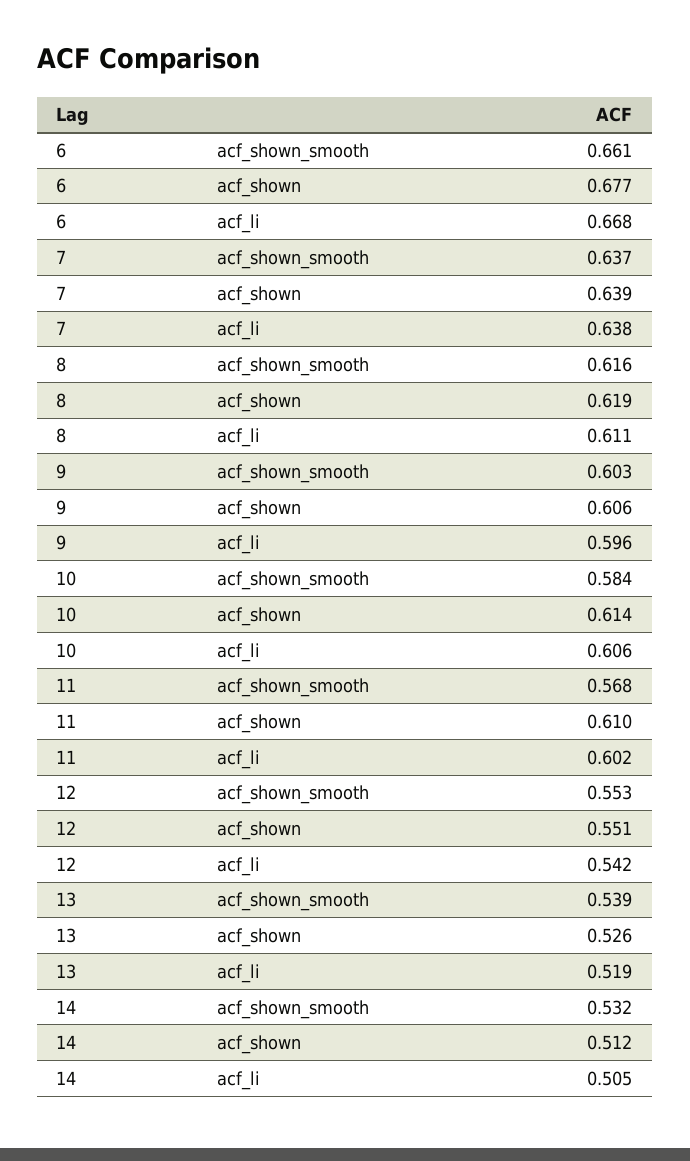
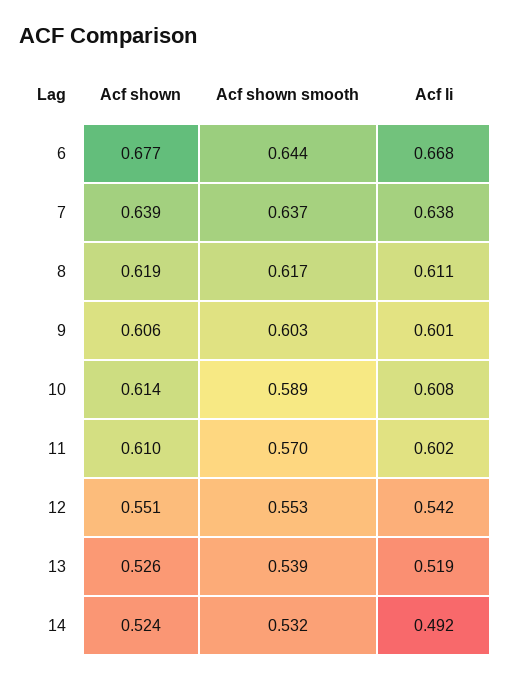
6, acf_shown_smooth: 0.661 -> 0.644
8, acf_shown_smooth: 0.616 -> 0.617
9, acf_li: 0.596 -> 0.601
10, acf_shown_smooth: 0.584 -> 0.589
10, acf_li: 0.606 -> 0.608
11, acf_shown_smooth: 0.568 -> 0.57
14, acf_shown: 0.512 -> 0.524
14, acf_li: 0.505 -> 0.492

